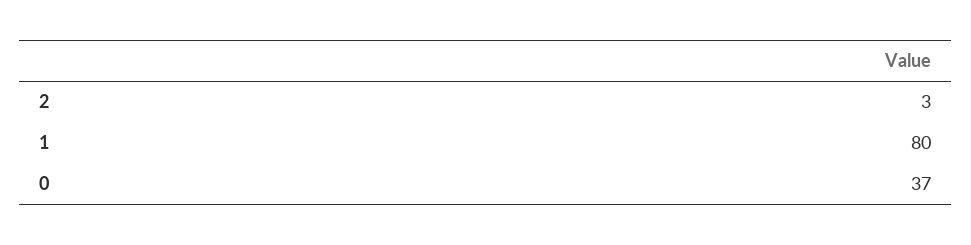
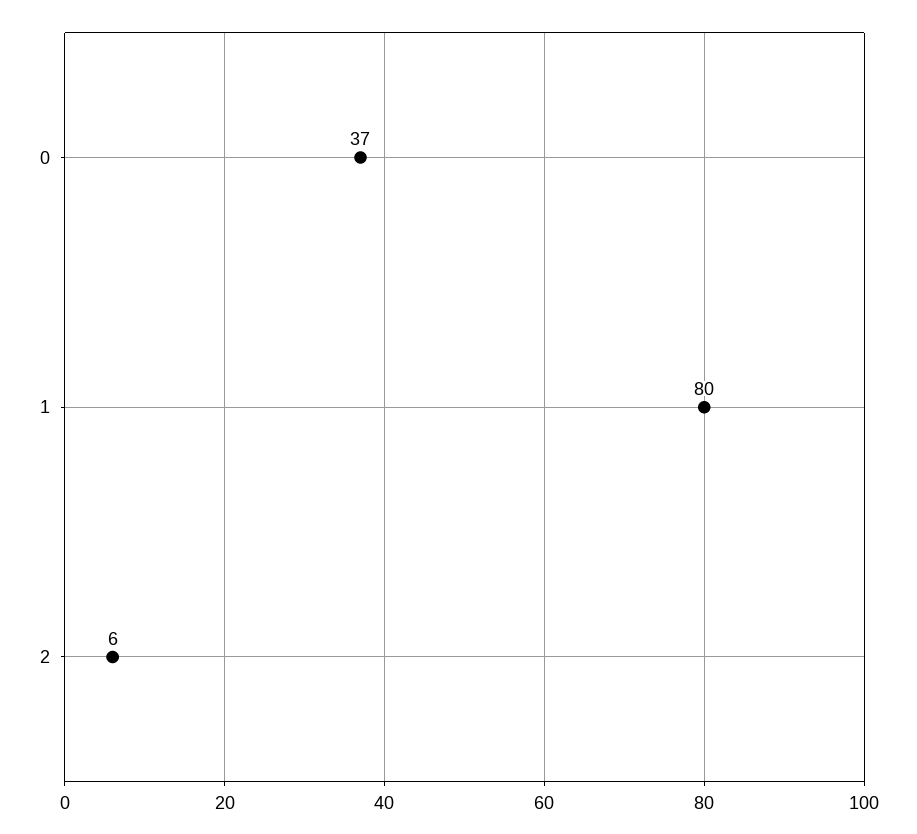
2: 3 -> 6

